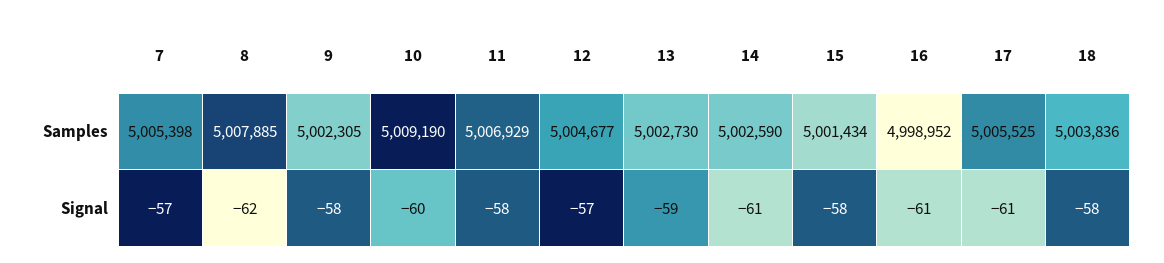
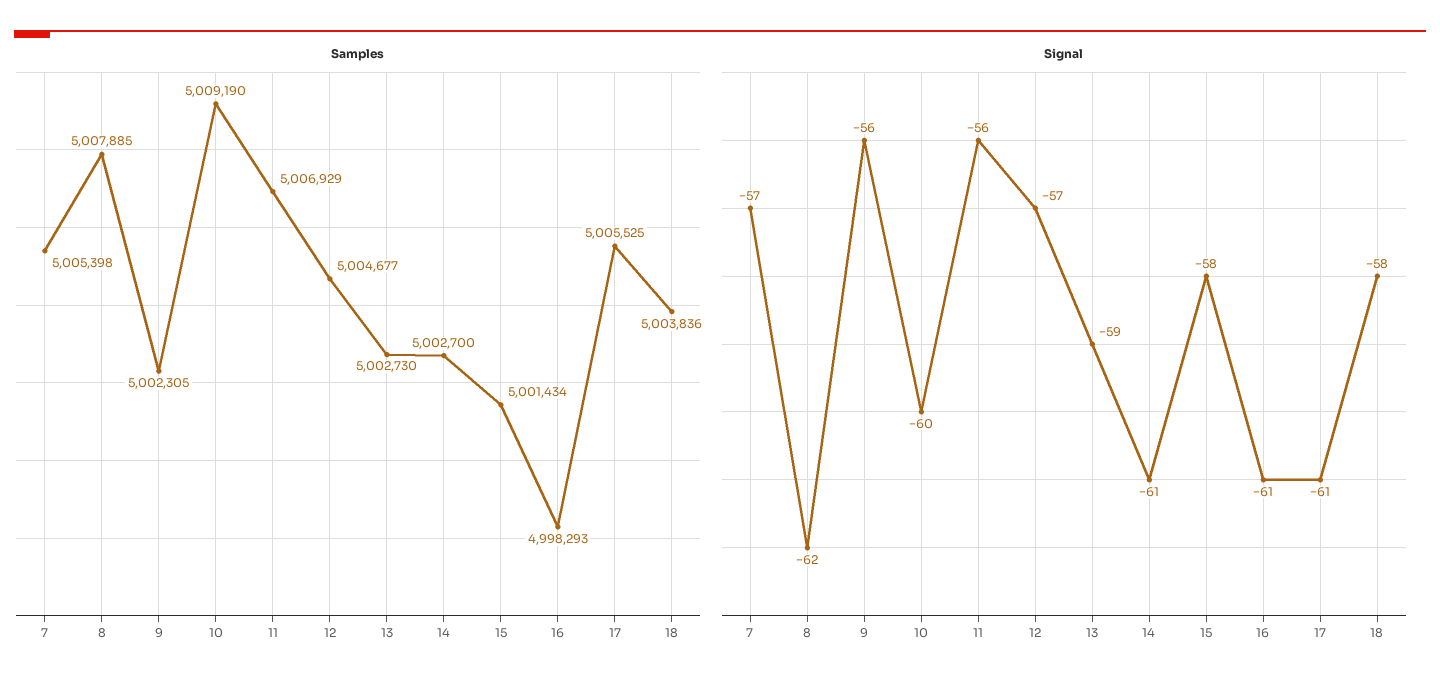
Samples, 14: 5002590 -> 5002700
Samples, 16: 4998952 -> 4998293
Signal, 9: -58 -> -56
Signal, 11: -58 -> -56

